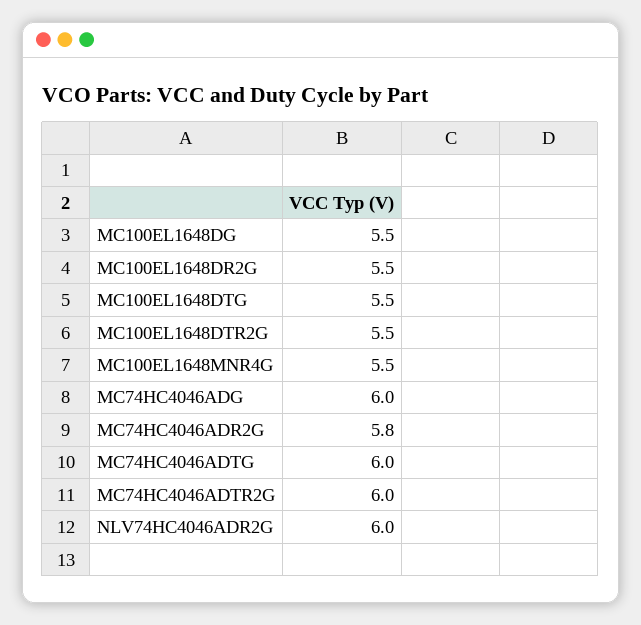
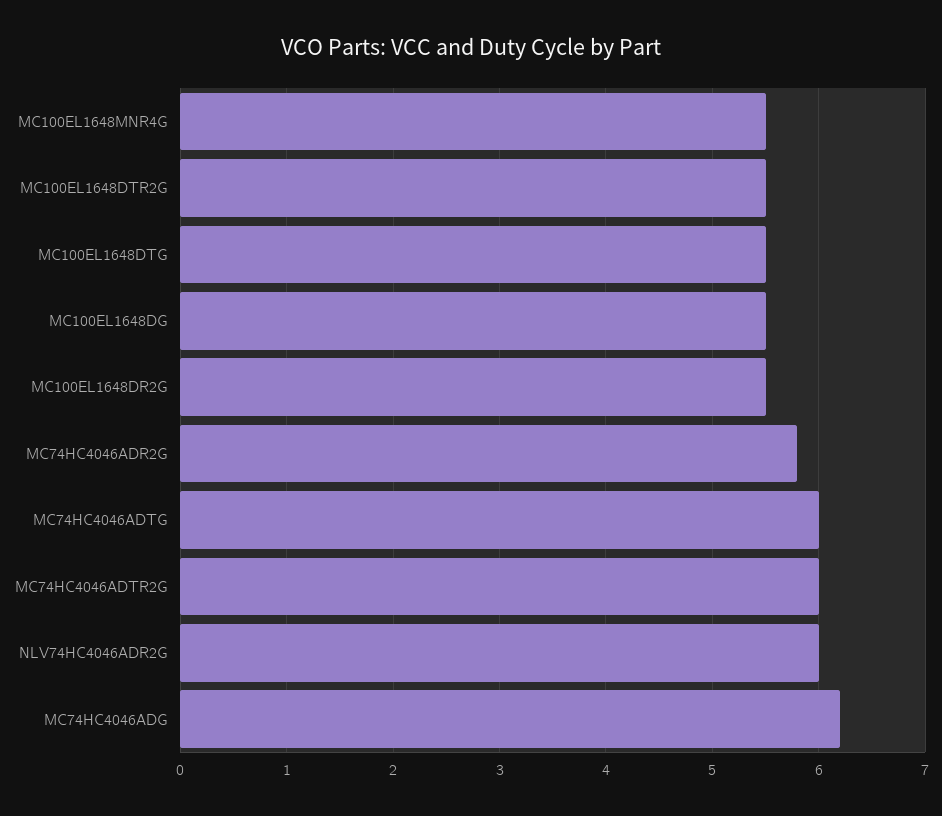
MC74HC4046ADG: 6 -> 6.2

